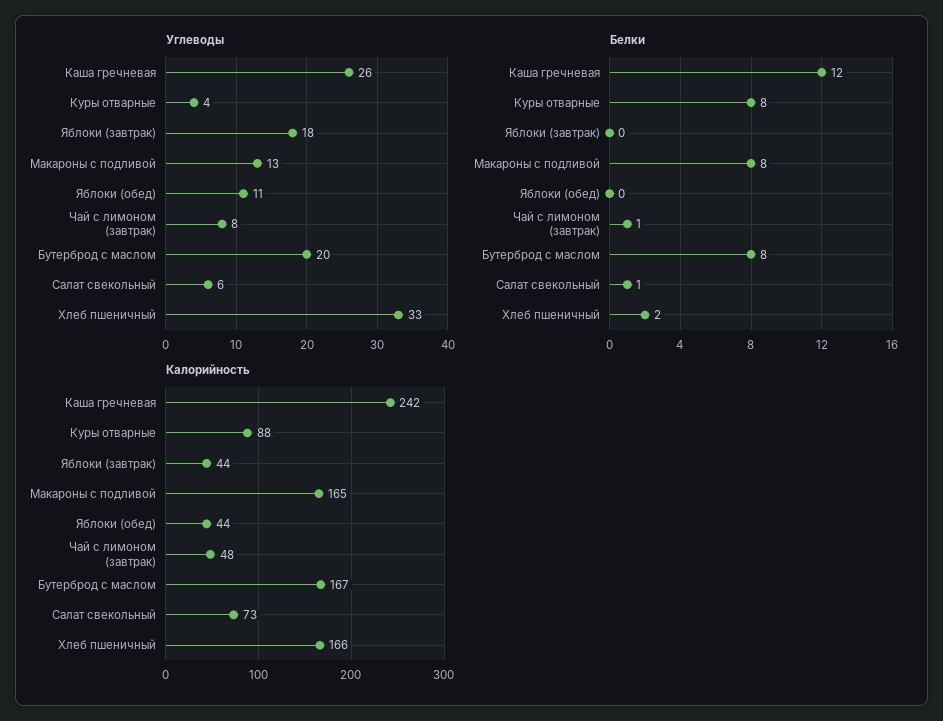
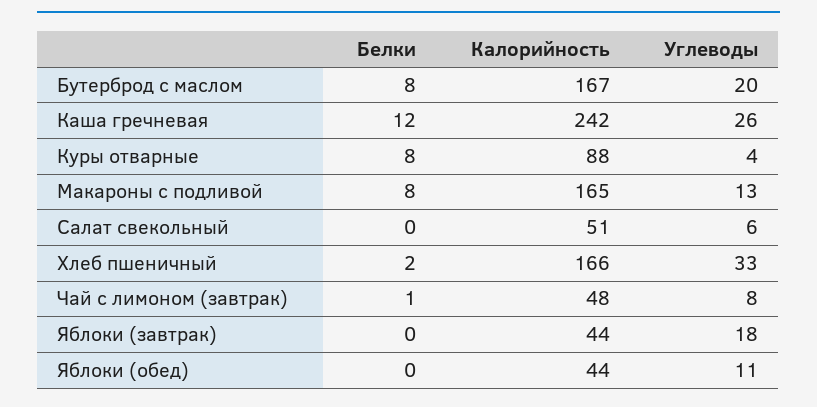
Белки, Салат свекольный: 1 -> 0
Калорийность, Салат свекольный: 73 -> 51

